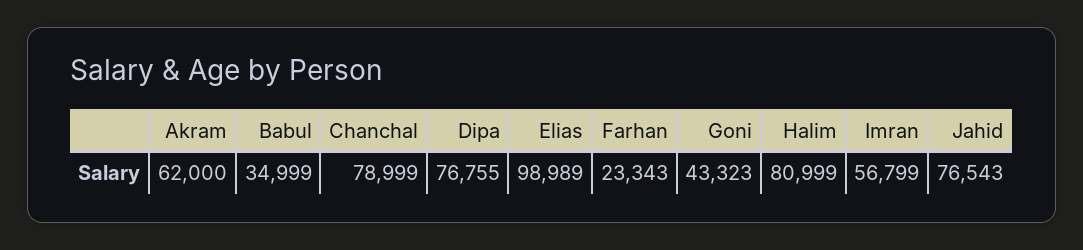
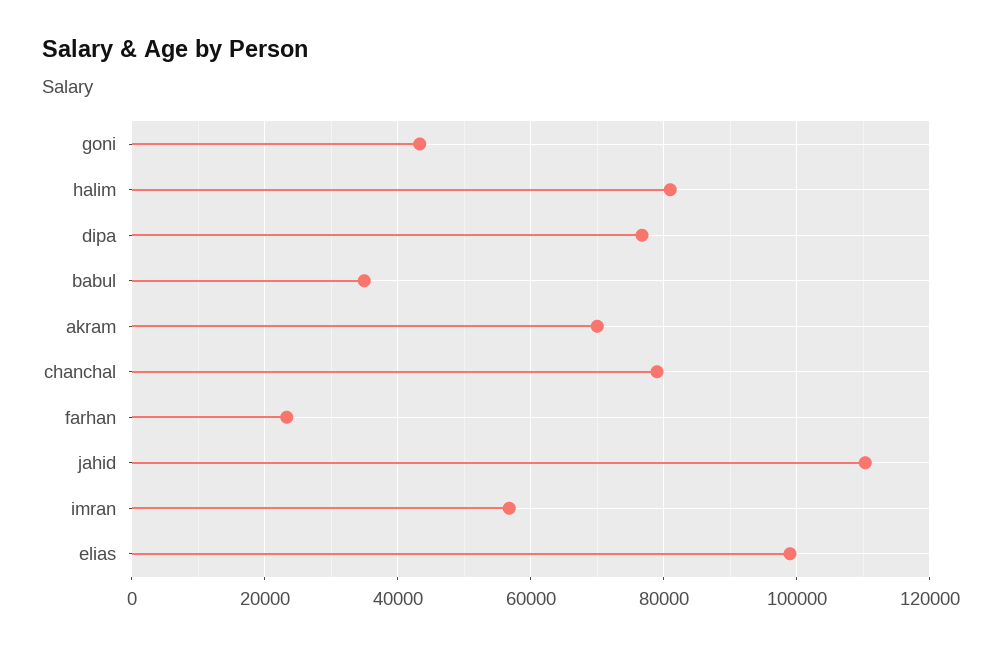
Akram: 62000 -> 70000
Jahid: 76543 -> 110000

